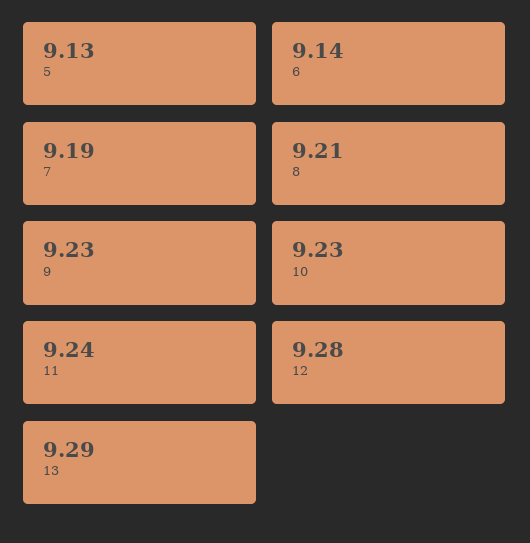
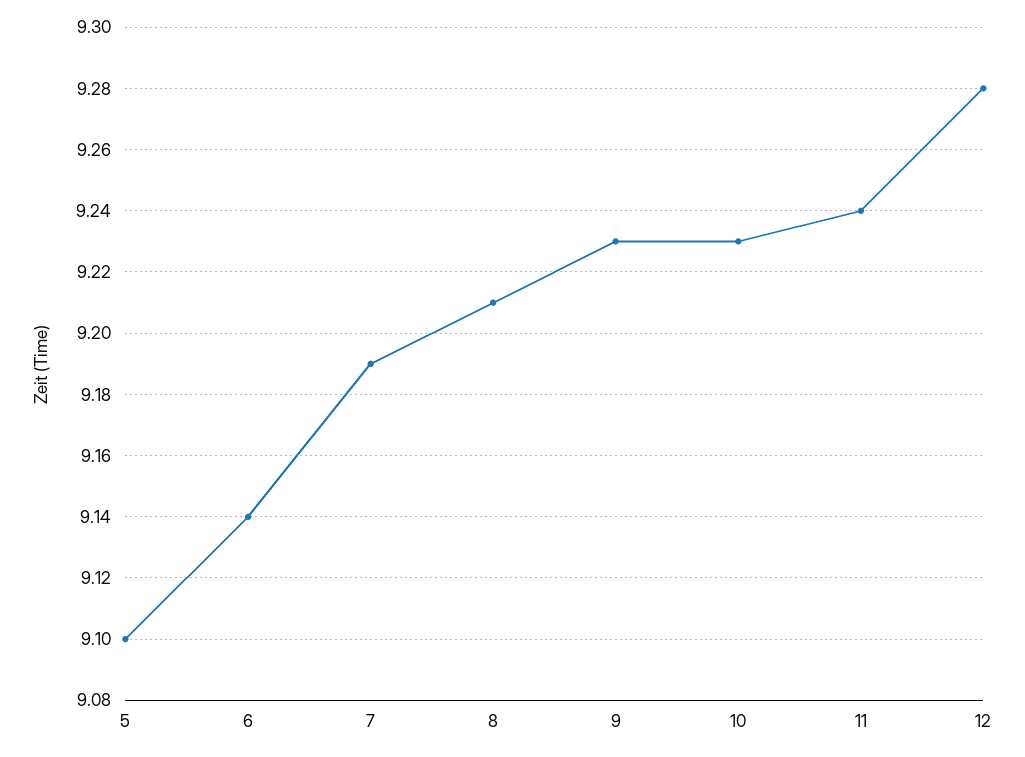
5: 9.13 -> 9.1
13: 9.29 -> none

